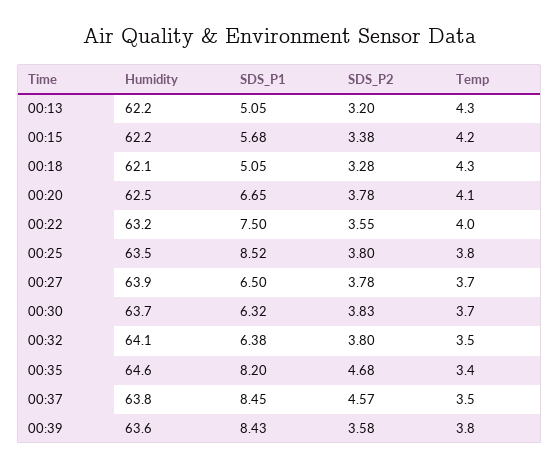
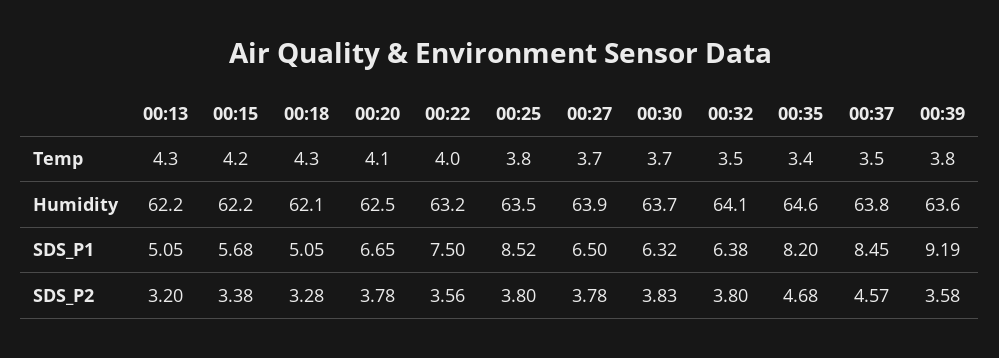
SDS_P2, 00:22: 3.55 -> 3.56
SDS_P1, 00:39: 8.43 -> 9.19

